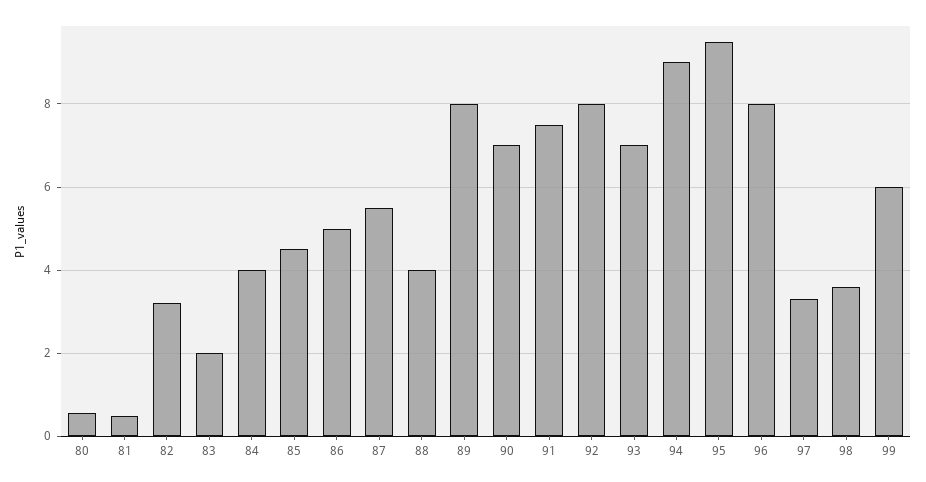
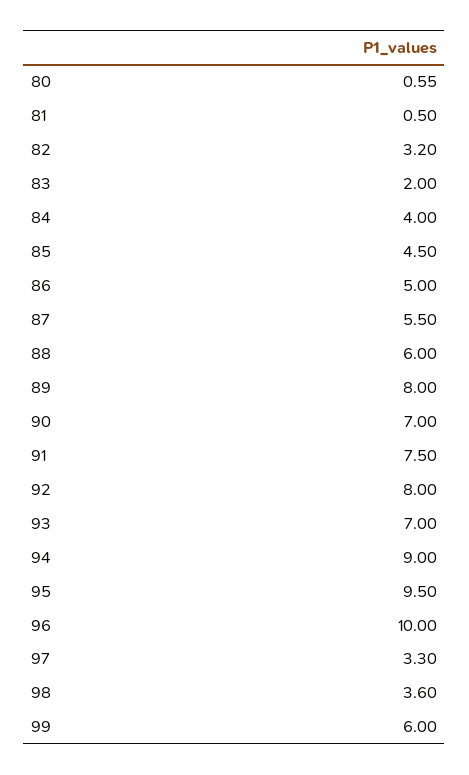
88: 4 -> 6
96: 8 -> 10

